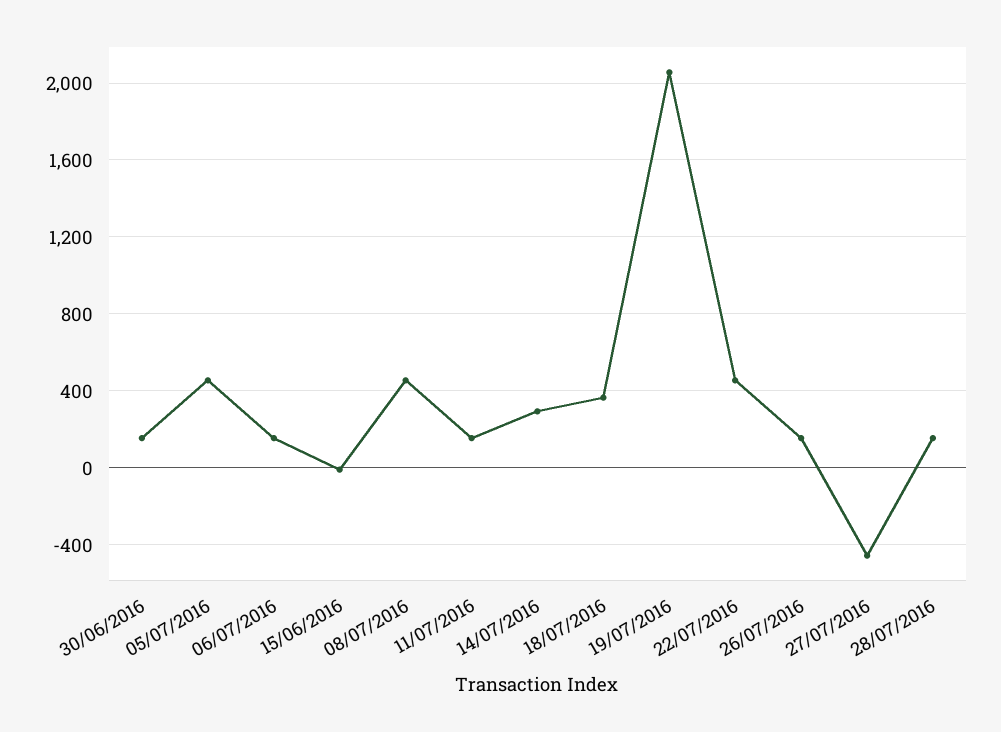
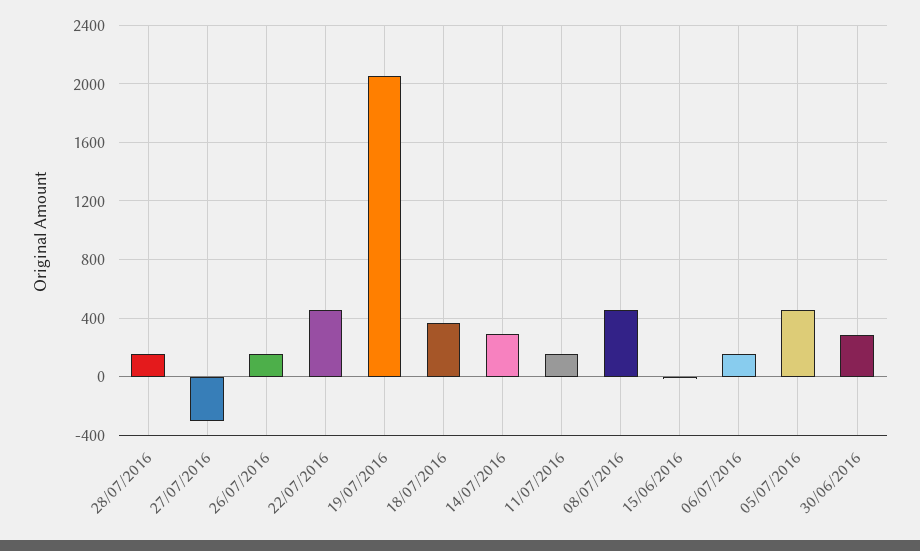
30/06/2016: 150 -> 300
27/07/2016: -450 -> -300

